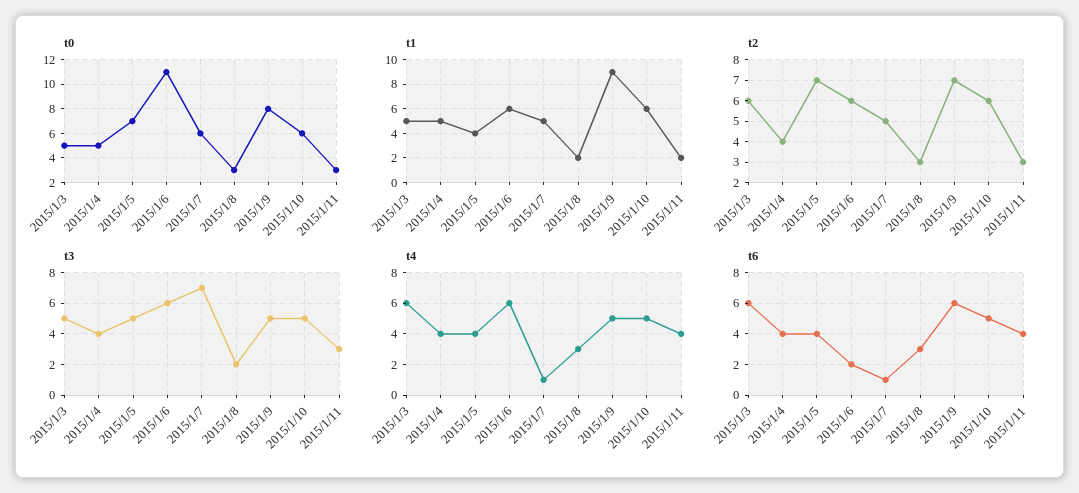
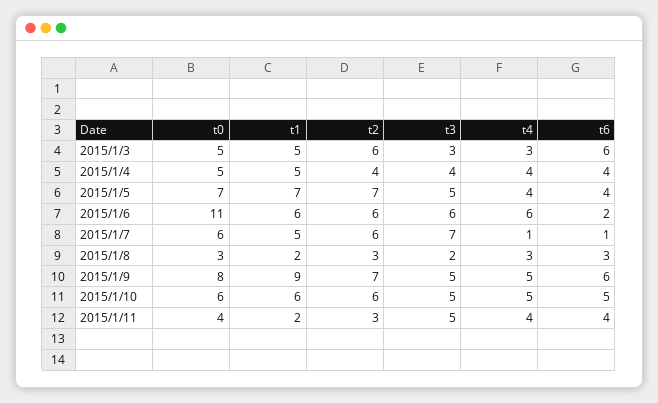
t0, 2015/1/11: 3 -> 4
t1, 2015/1/5: 4 -> 7
t2, 2015/1/7: 5 -> 6
t3, 2015/1/3: 5 -> 3
t3, 2015/1/11: 3 -> 5
t4, 2015/1/3: 6 -> 3

